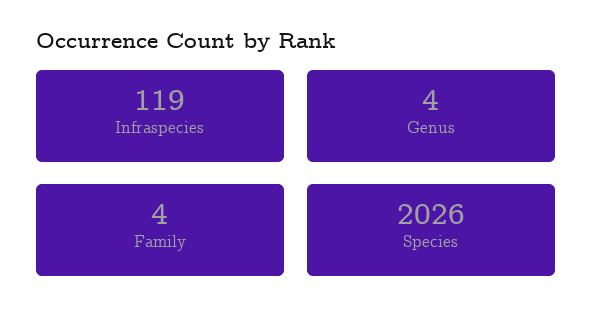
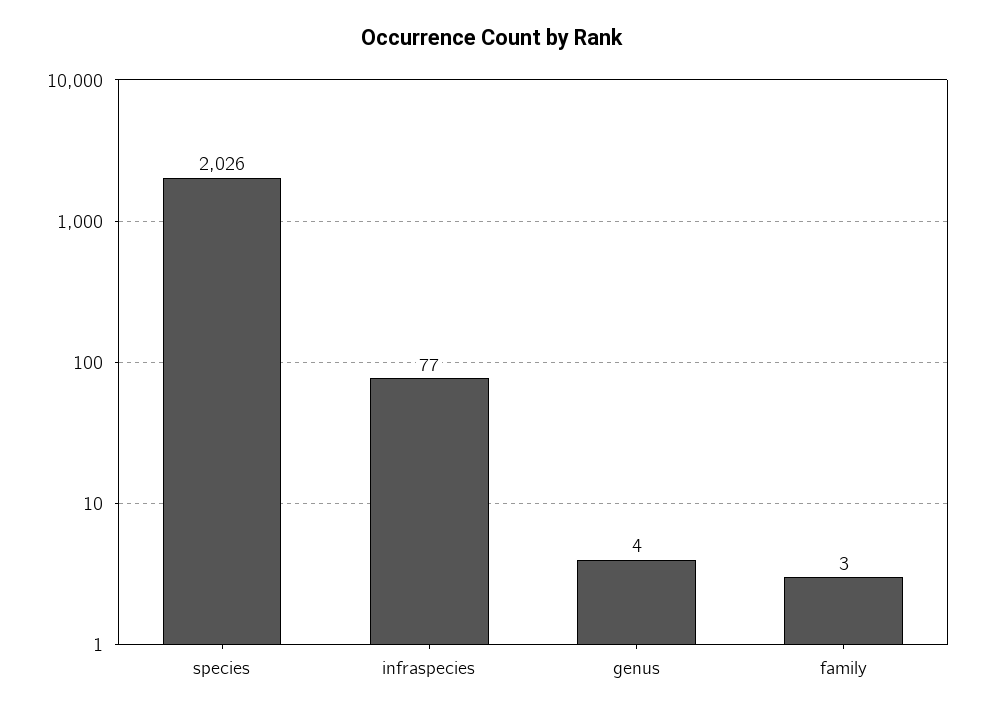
Infraspecies: 119 -> 77
Family: 4 -> 3

